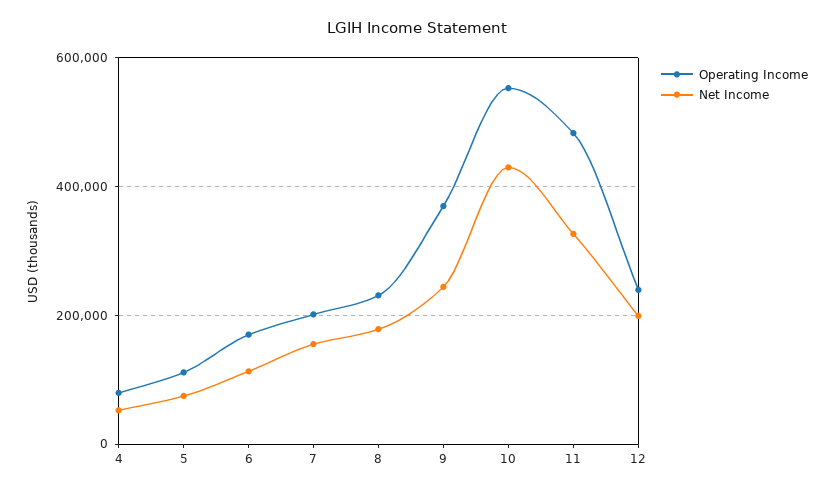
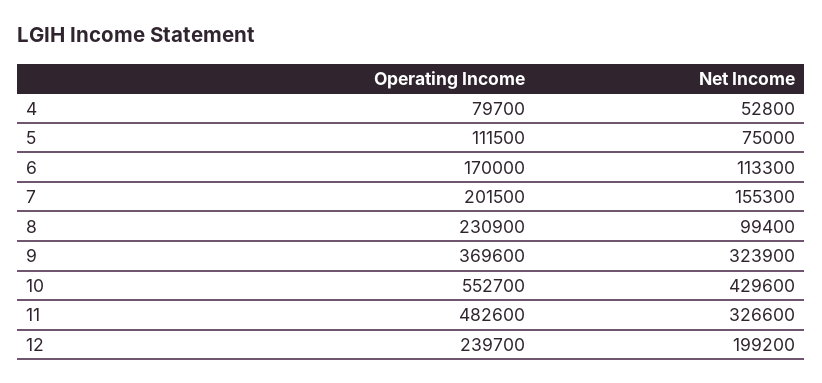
Net Income, 8: 180000 -> 99400
Net Income, 9: 240000 -> 323900

